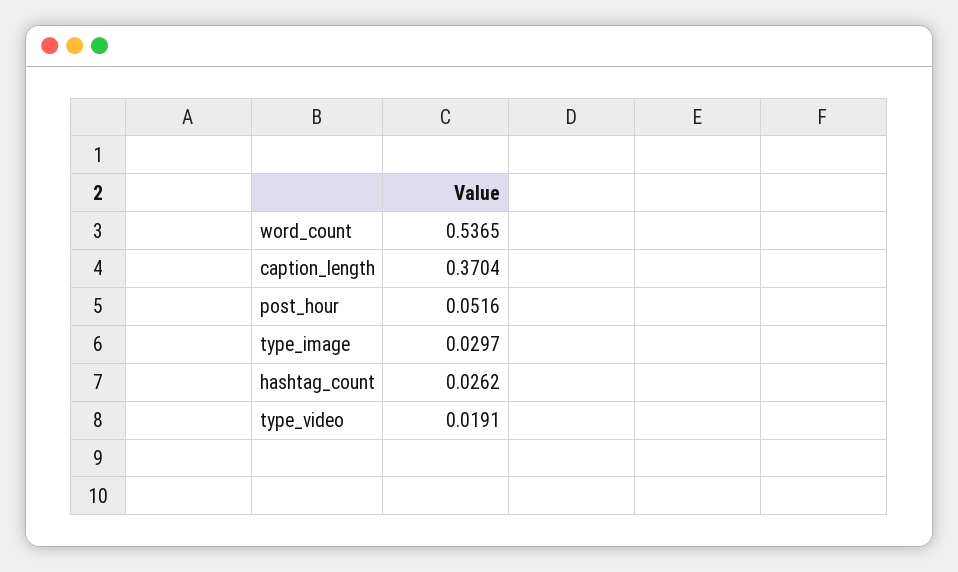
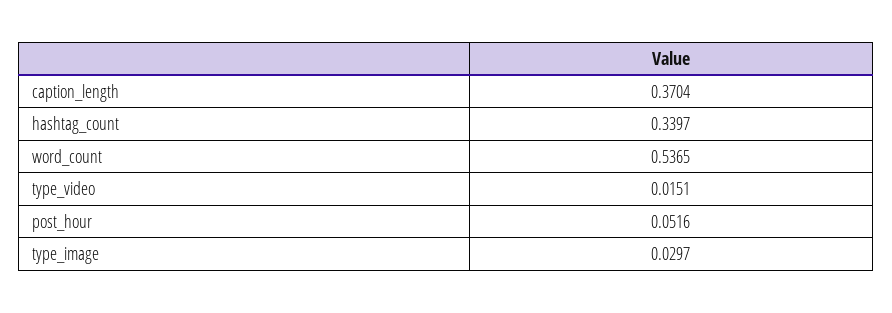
hashtag_count: 0.0262 -> 0.3397
type_video: 0.0191 -> 0.0151

